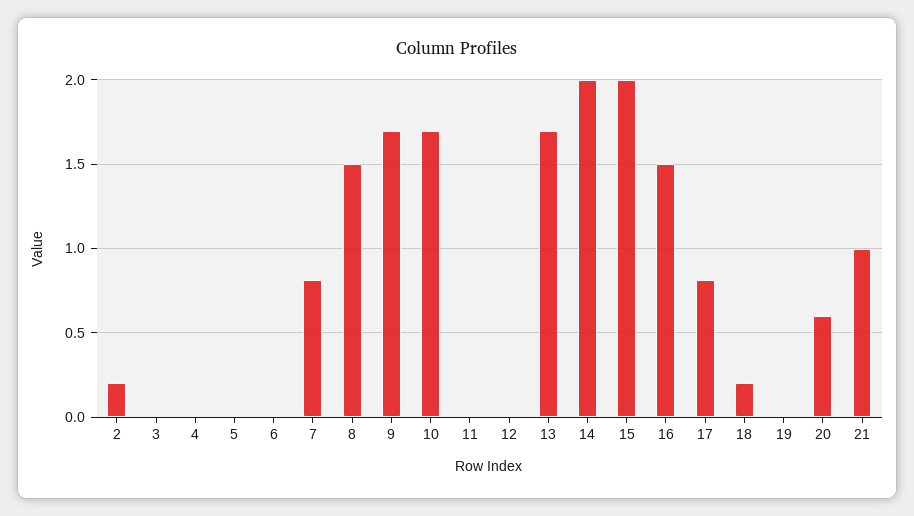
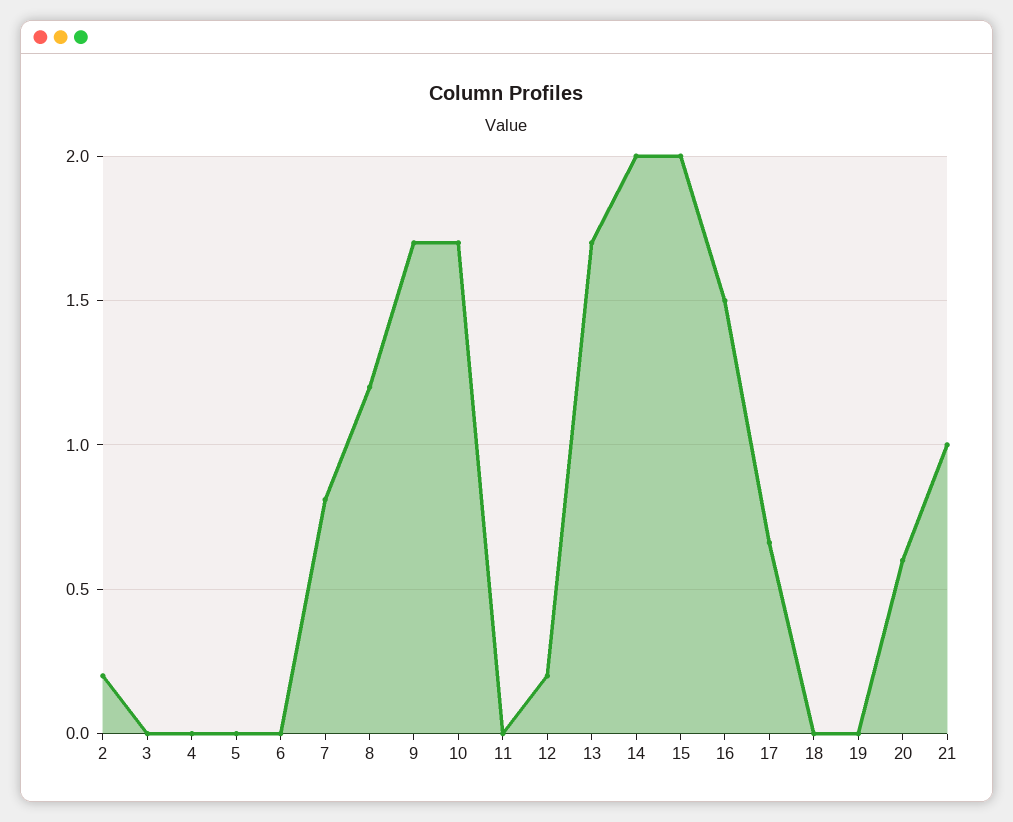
8: 1.5 -> 1.2
12: 0 -> 0.2
17: 0.8 -> 0.65
18: 0.2 -> 0

